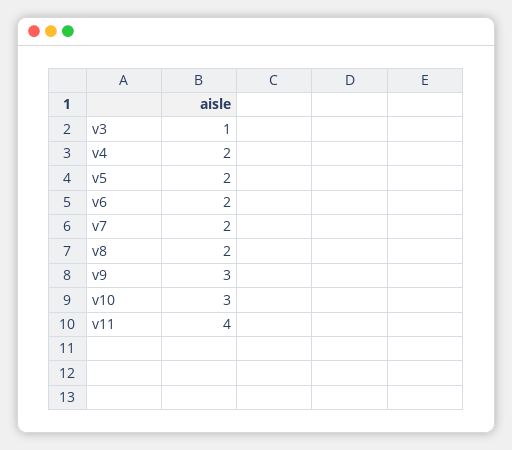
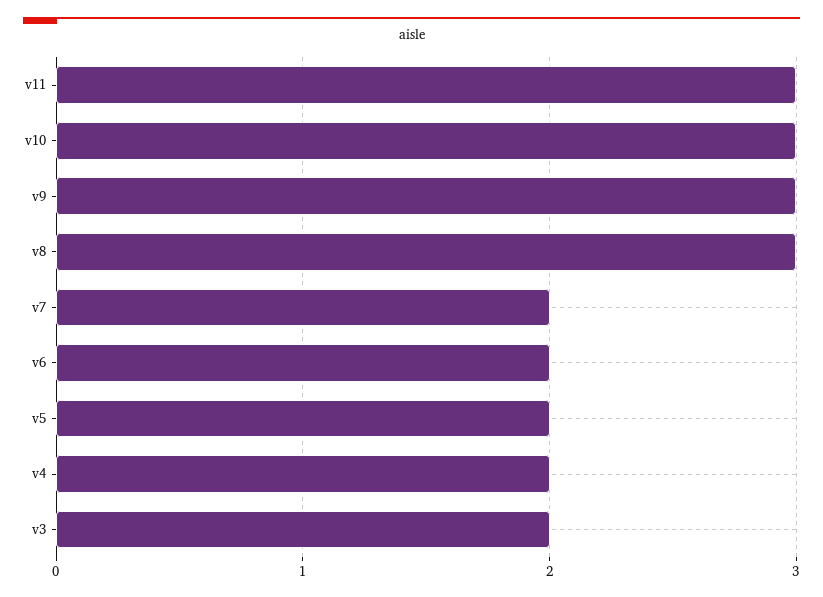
v3: 1 -> 2
v8: 2 -> 3
v11: 4 -> 3

